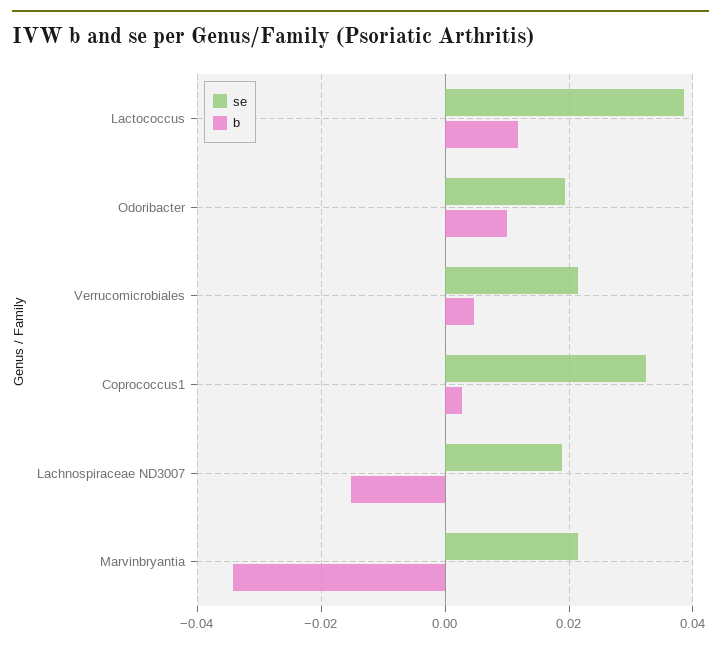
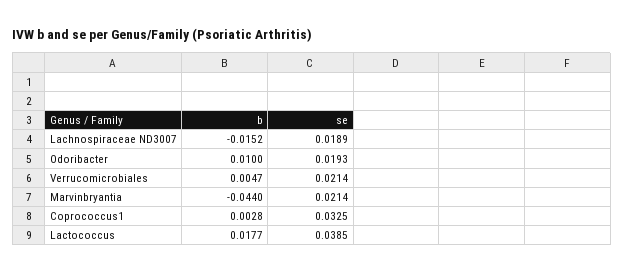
b, Lactococcus: 0.012 -> 0.0177
b, Marvinbryantia: -0.034 -> -0.044

